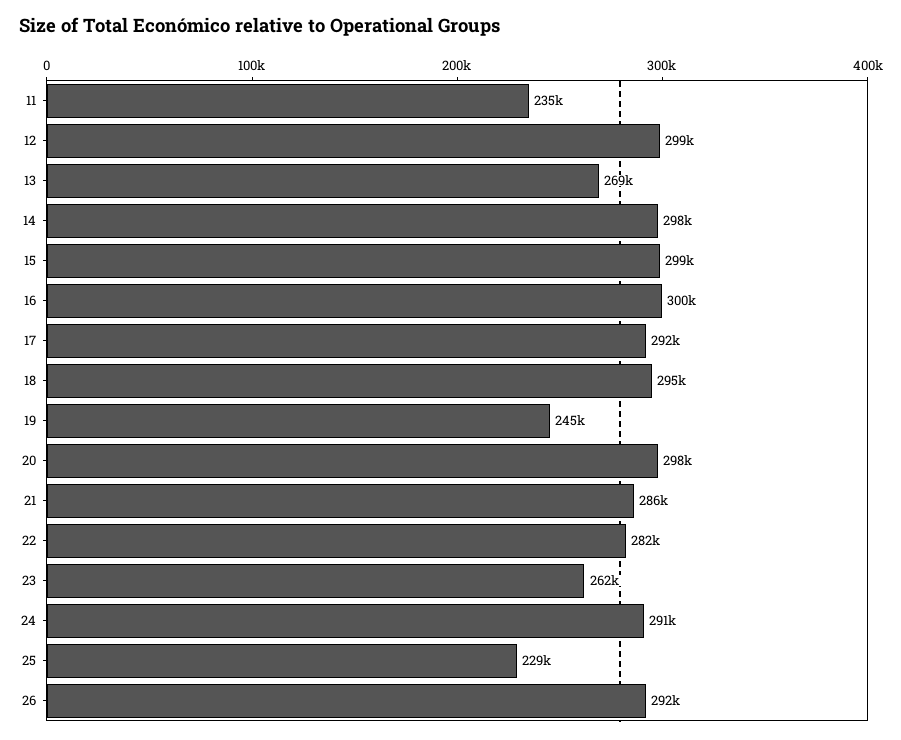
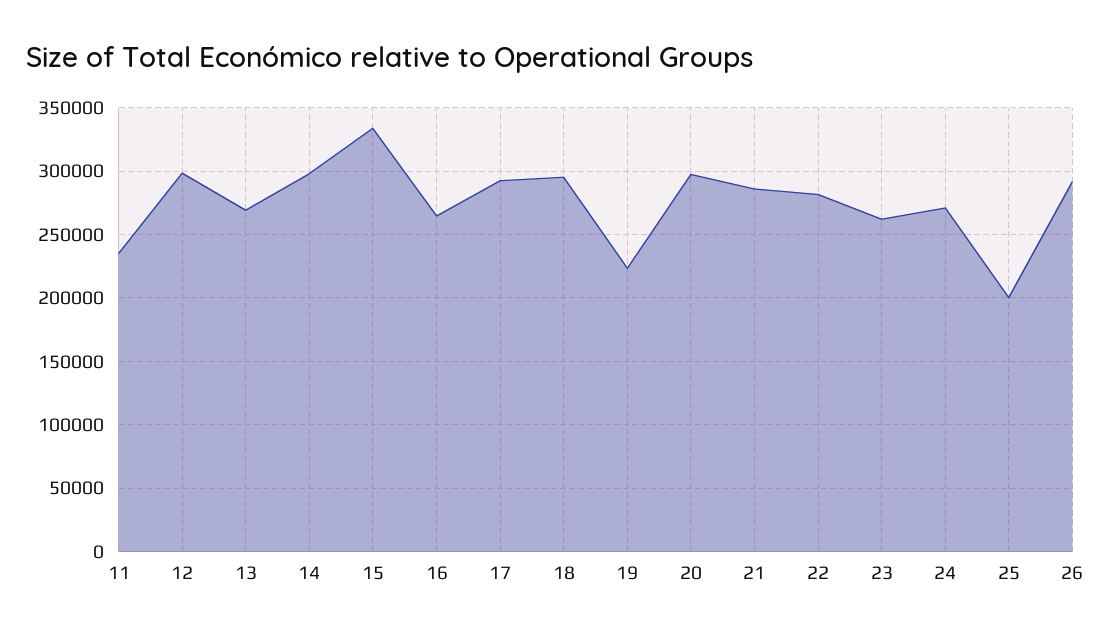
15: 299000 -> 335000
16: 300000 -> 265000
19: 245000 -> 225000
24: 291000 -> 270000
25: 229000 -> 200000

